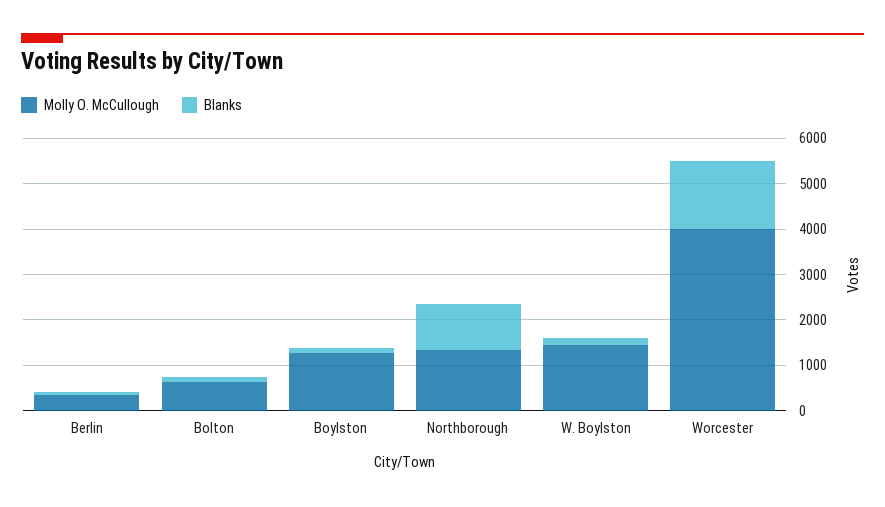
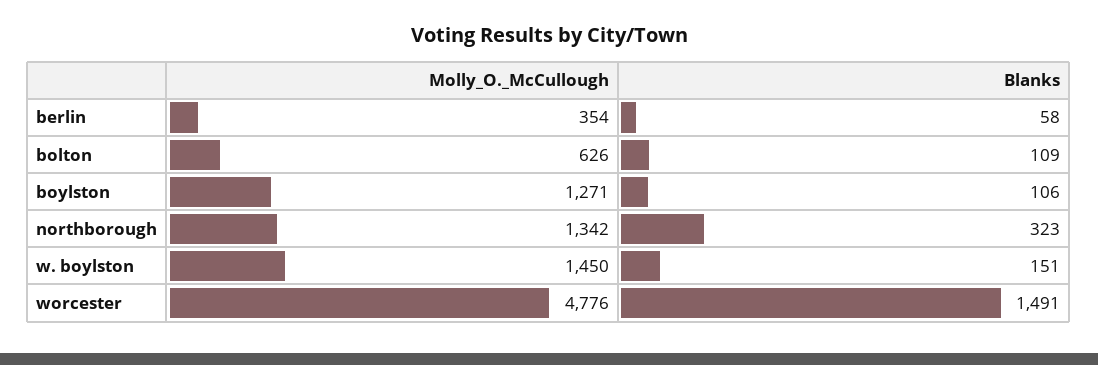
Blanks, Northborough: 1000 -> 323
Molly O. McCullough, Worcester: 4000 -> 4776

